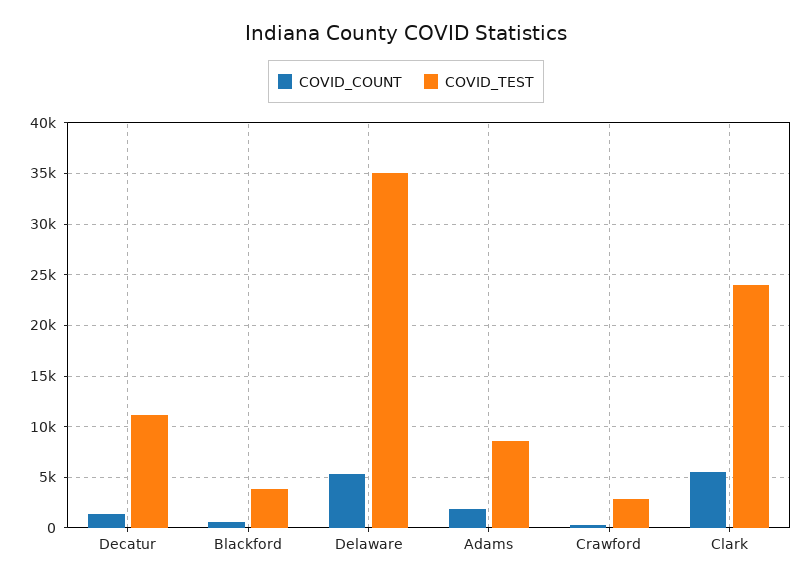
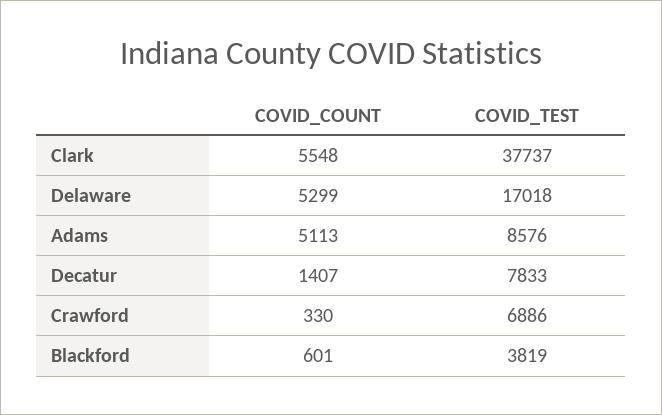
COVID_TEST, Decatur: 11000 -> 7833
COVID_TEST, Delaware: 35000 -> 17018
COVID_COUNT, Adams: 2000 -> 5113
COVID_TEST, Crawford: 3000 -> 6886
COVID_TEST, Clark: 24000 -> 37737

